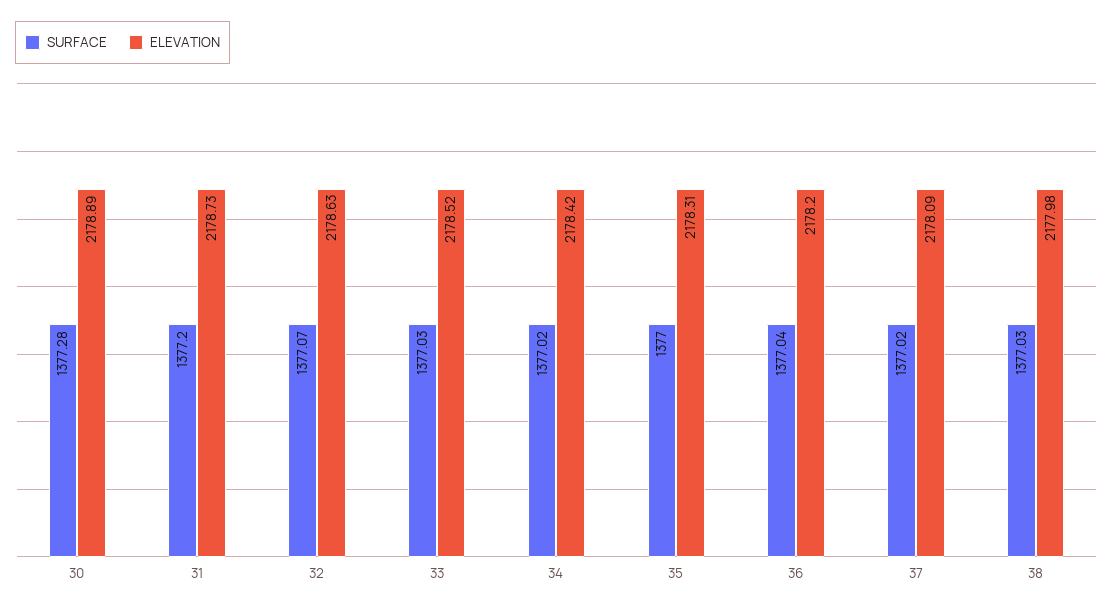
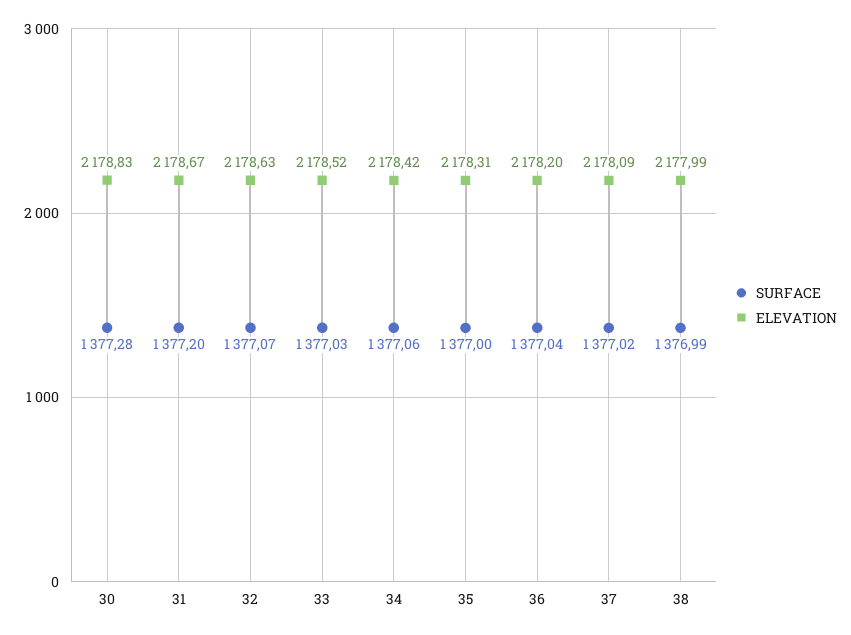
ELEVATION, 30: 2178.89 -> 2178.83
ELEVATION, 31: 2178.73 -> 2178.67
SURFACE, 34: 1377.02 -> 1377.06
SURFACE, 38: 1377.03 -> 1376.99
ELEVATION, 38: 2177.98 -> 2177.99

